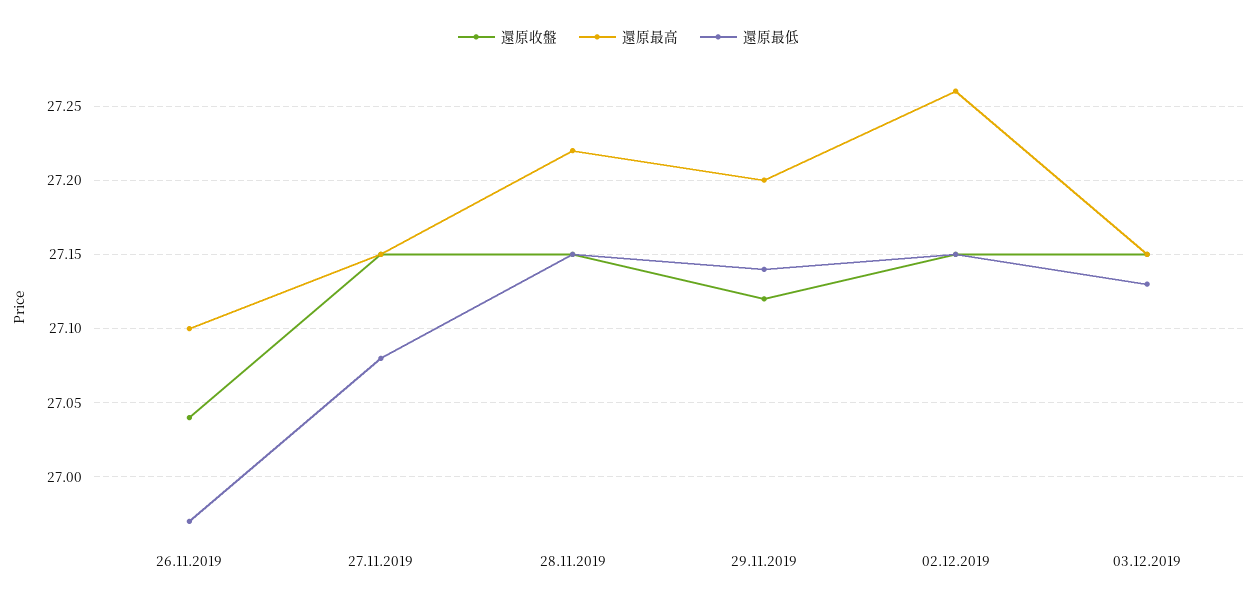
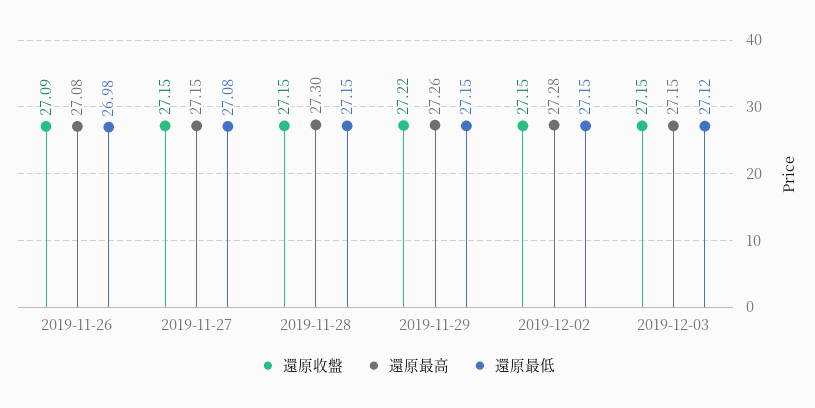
還原收盤, 26.11.2019: 27.04 -> 27.09
還原最高, 26.11.2019: 27.1 -> 27.08
還原最低, 26.11.2019: 26.97 -> 26.98
還原最高, 28.11.2019: 27.22 -> 27.3
還原收盤, 29.11.2019: 27.12 -> 27.22
還原最高, 29.11.2019: 27.2 -> 27.26
還原最低, 29.11.2019: 27.14 -> 27.15
還原最高, 02.12.2019: 27.26 -> 27.28
還原最低, 03.12.2019: 27.13 -> 27.12

